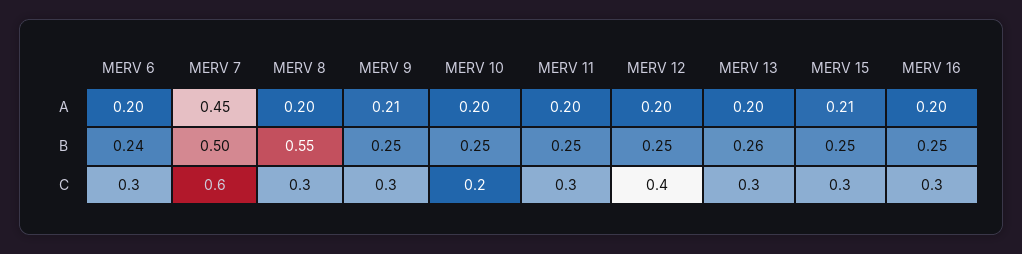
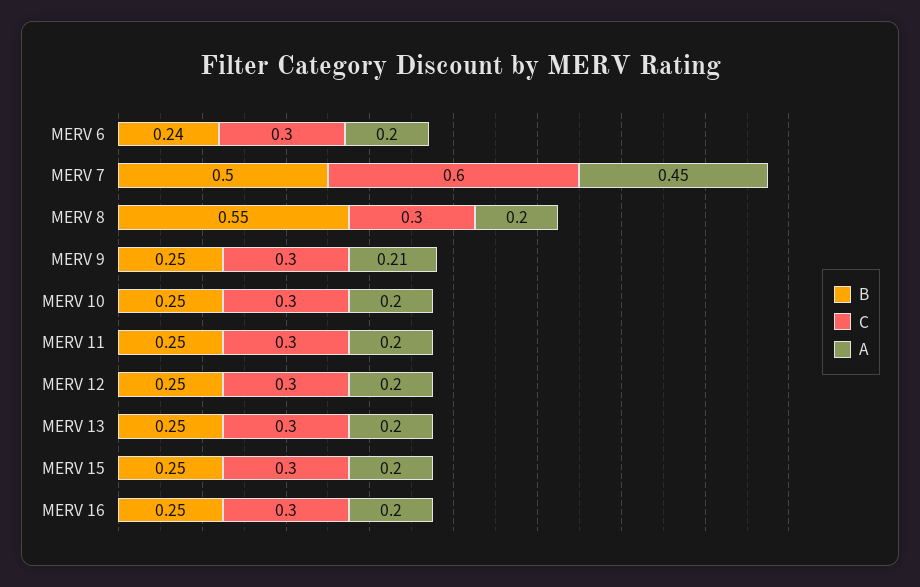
A, MERV 15: 0.21 -> 0.2
B, MERV 13: 0.26 -> 0.25
C, MERV 10: 0.2 -> 0.3
C, MERV 12: 0.4 -> 0.3

